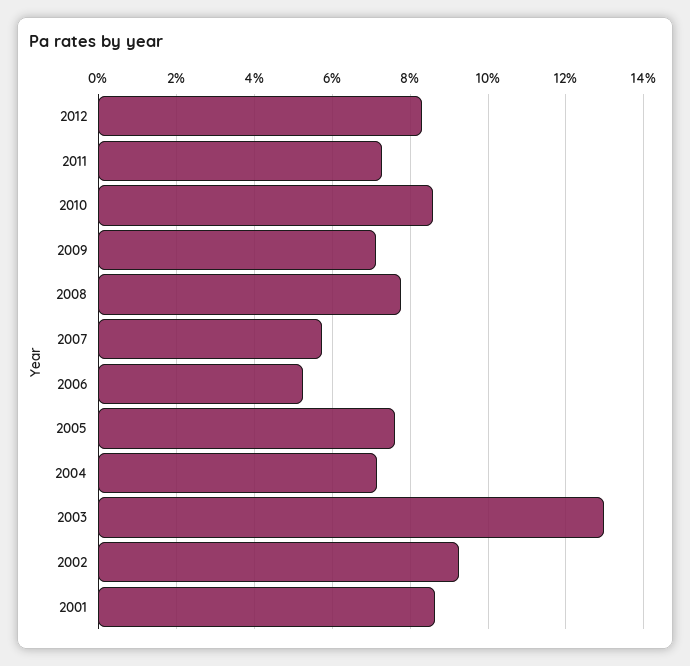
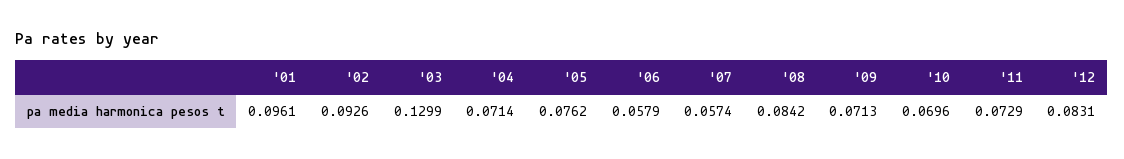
2010: 0.086 -> 0.0696
2008: 0.078 -> 0.0842
2006: 0.052 -> 0.0579
2001: 0.086 -> 0.0961

